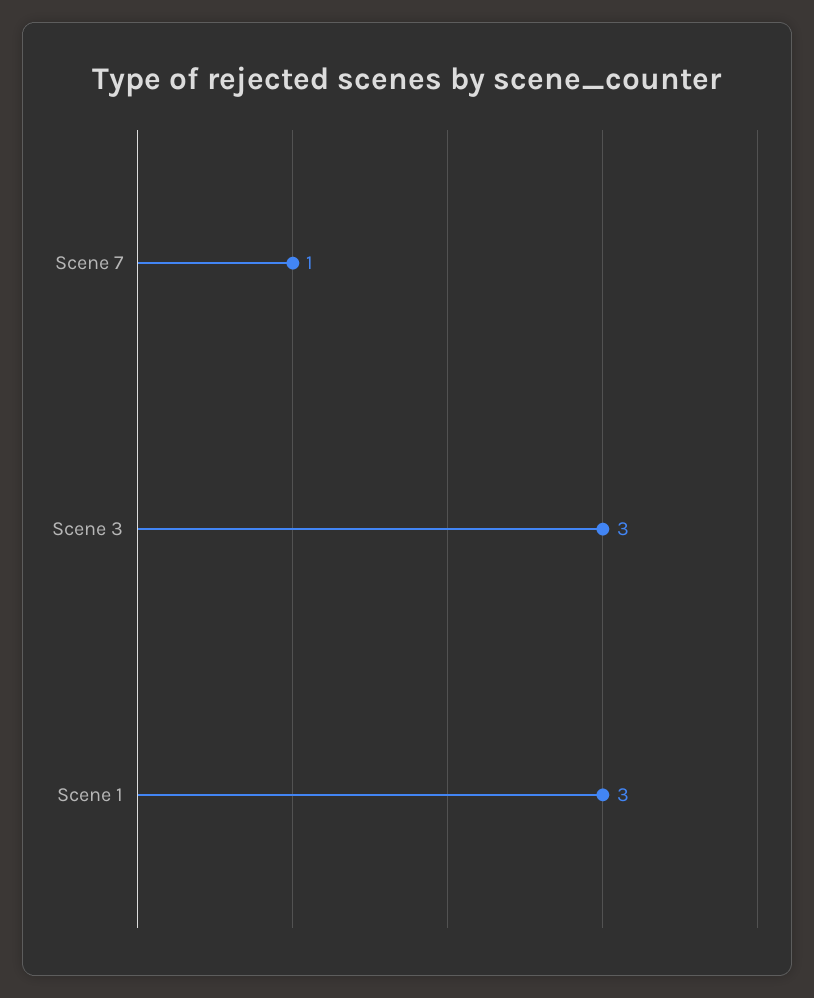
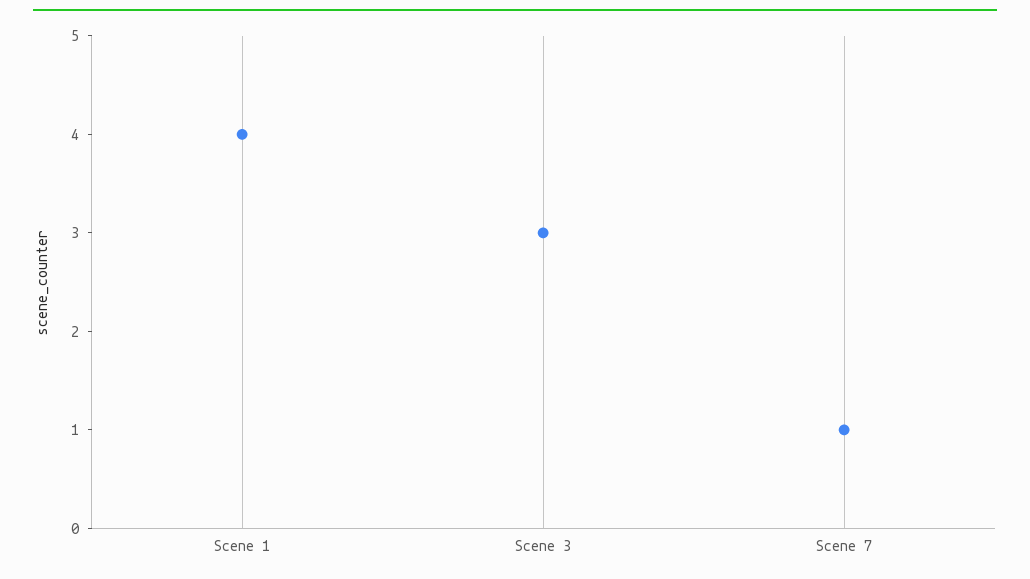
Scene 1: 3 -> 4

